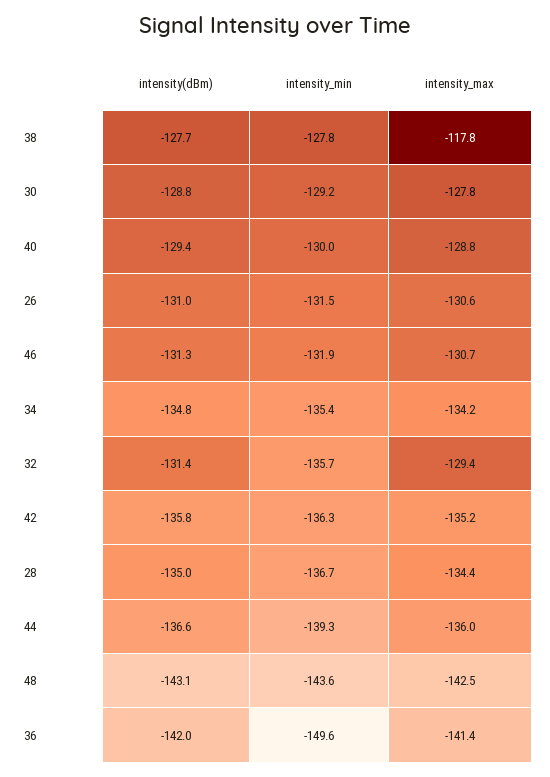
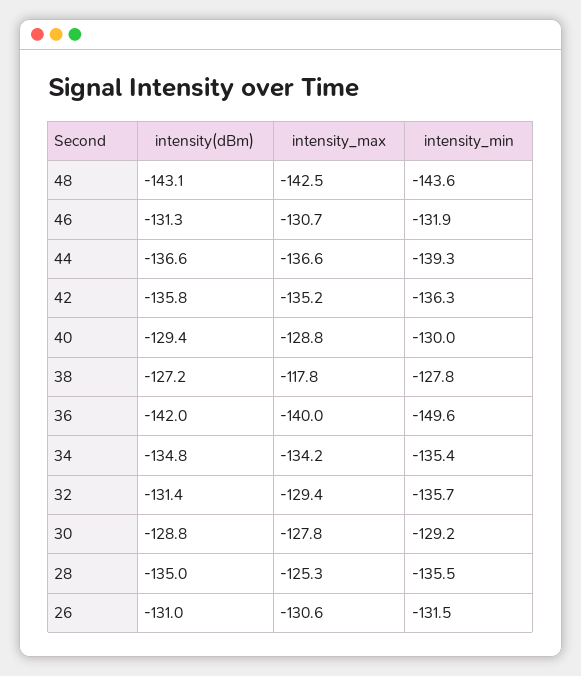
intensity(dBm), 38: -127.7 -> -127.2
intensity_min, 28: -136.7 -> -135.5
intensity_max, 28: -134.4 -> -125.3
intensity_max, 44: -136 -> -136.6
intensity_max, 36: -141.4 -> -140

